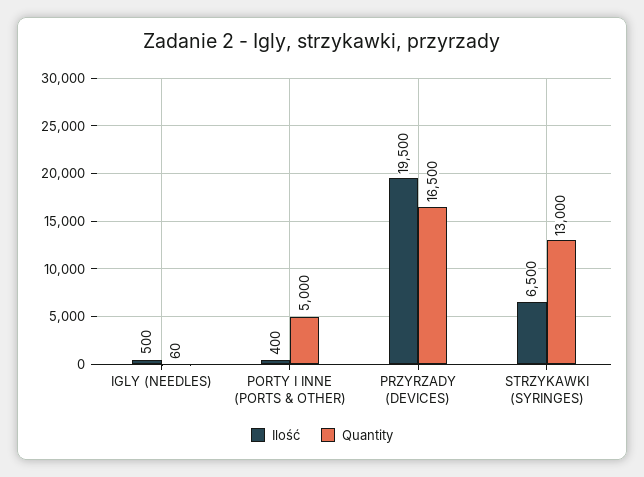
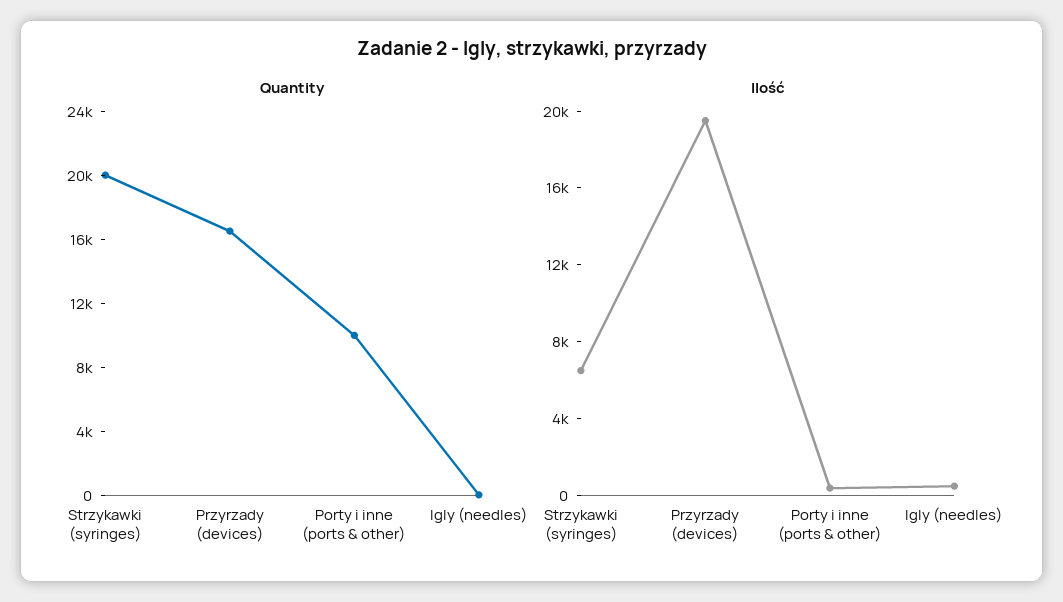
Quantity, PORTY I INNE (PORTS & OTHER): 5000 -> 10000
Quantity, STRZYKAWKI (SYRINGES): 13000 -> 20000

